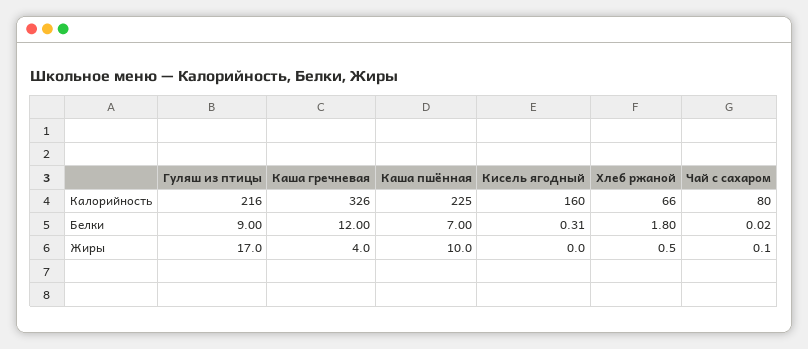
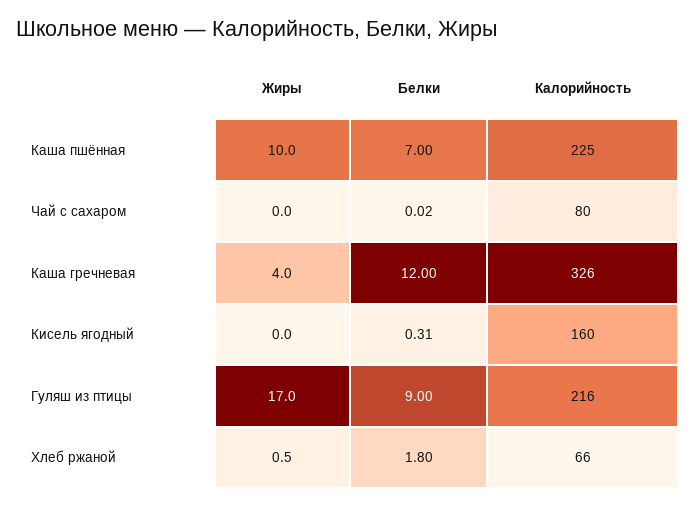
Чай с сахаром, Жиры: 0.1 -> 0

